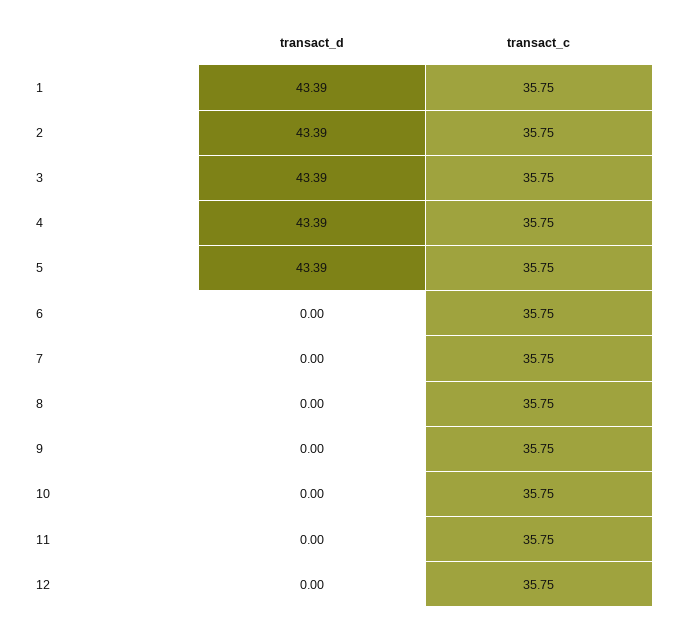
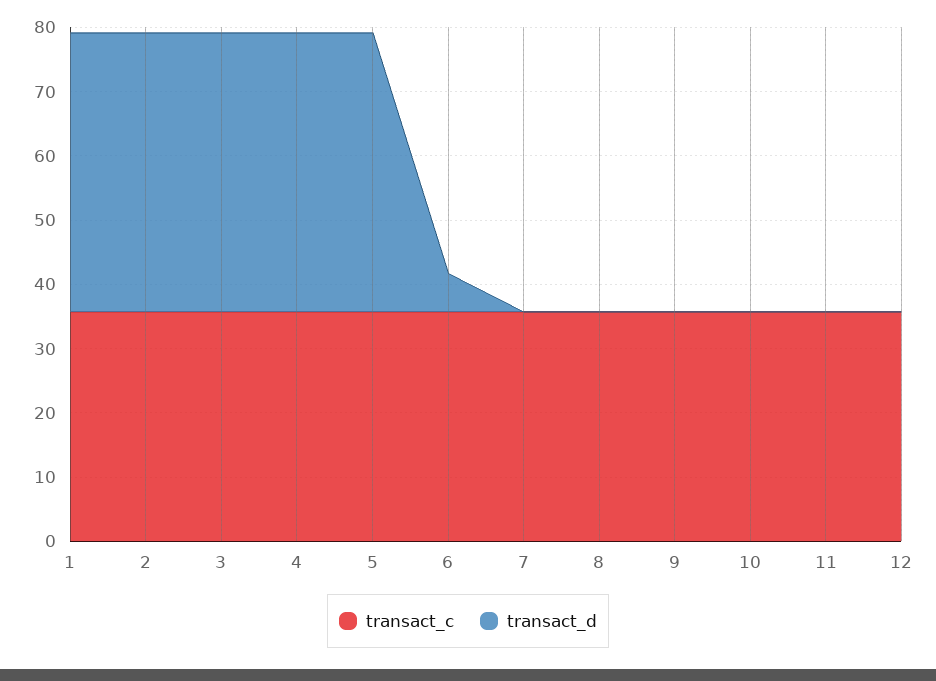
transact_d, 6: 0 -> 6

